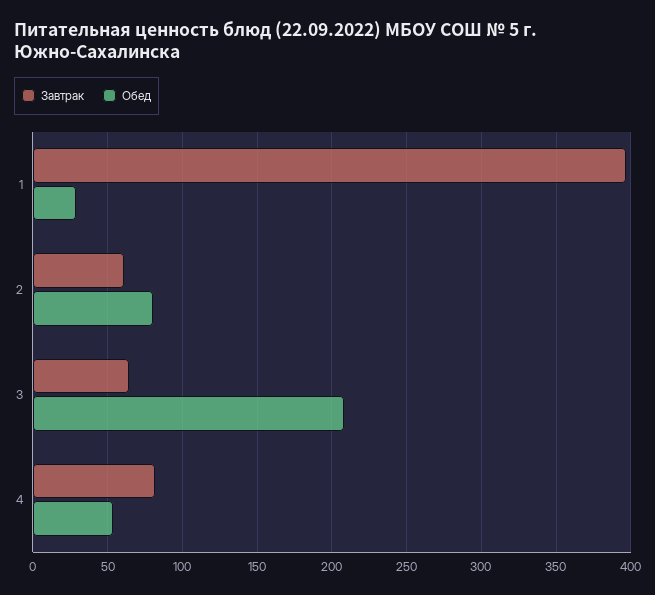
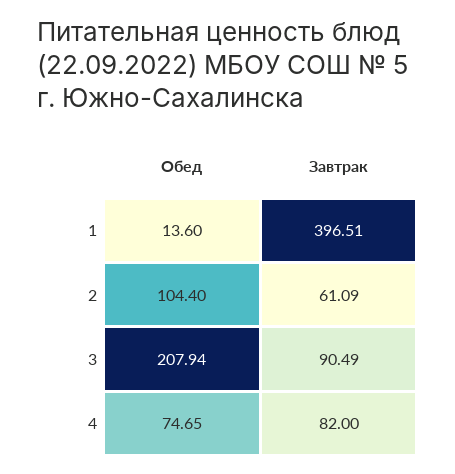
Обед, 1: 30 -> 13.6
Обед, 2: 80 -> 104.4
Завтрак, 3: 65 -> 90.49
Обед, 4: 55 -> 74.65

